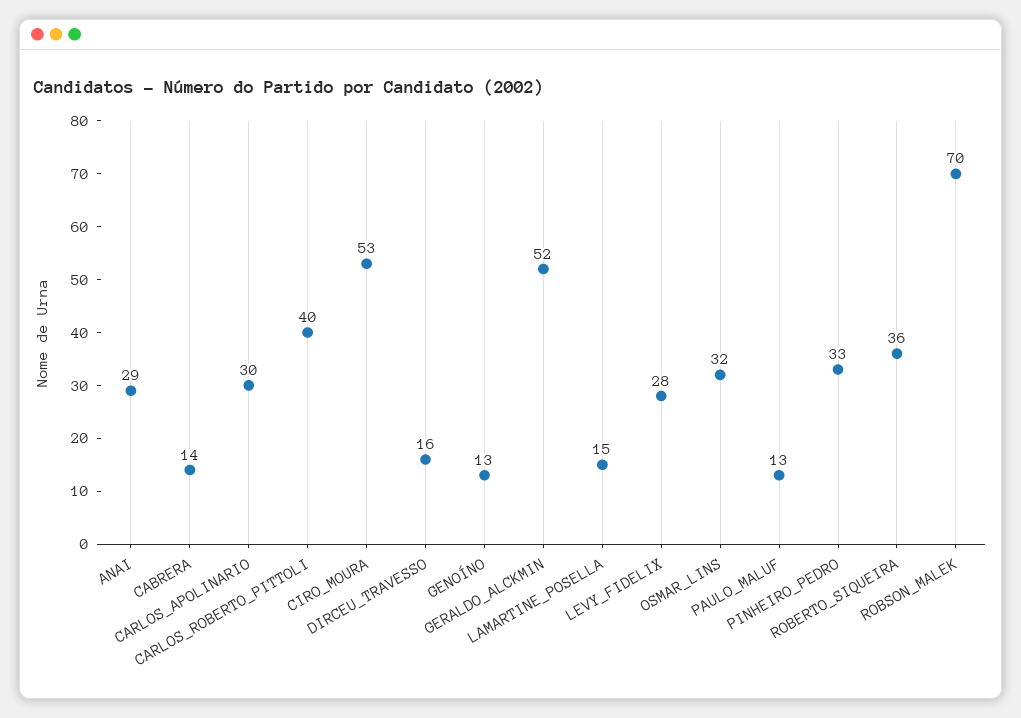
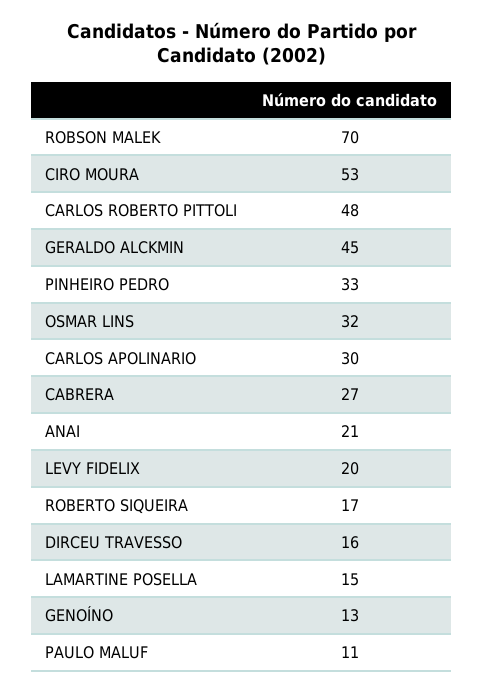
ANAI: 29 -> 21
CABRERA: 14 -> 27
CARLOS_ROBERTO_PITTOLI: 40 -> 48
GERALDO_ALCKMIN: 52 -> 45
LEVY_FIDELIX: 28 -> 20
PAULO_MALUF: 13 -> 11
ROBERTO_SIQUEIRA: 36 -> 17

